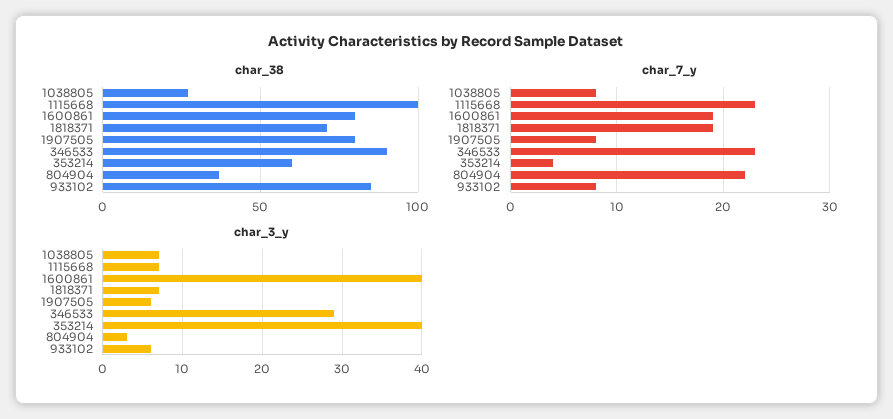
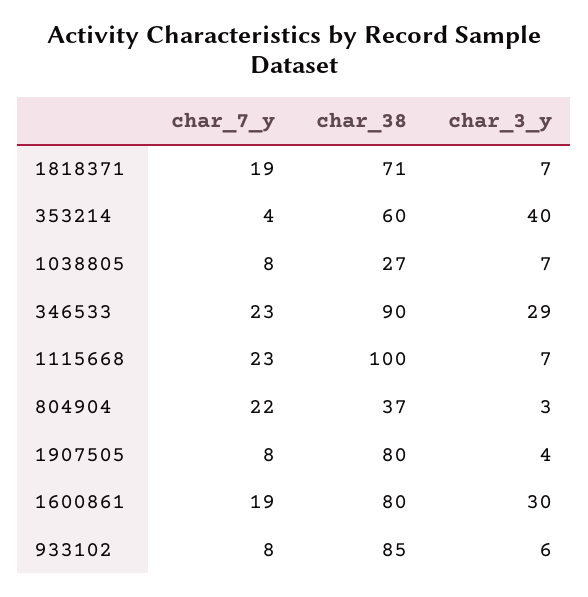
char_3_y, 1600861: 40 -> 30
char_3_y, 1907505: 6 -> 4

